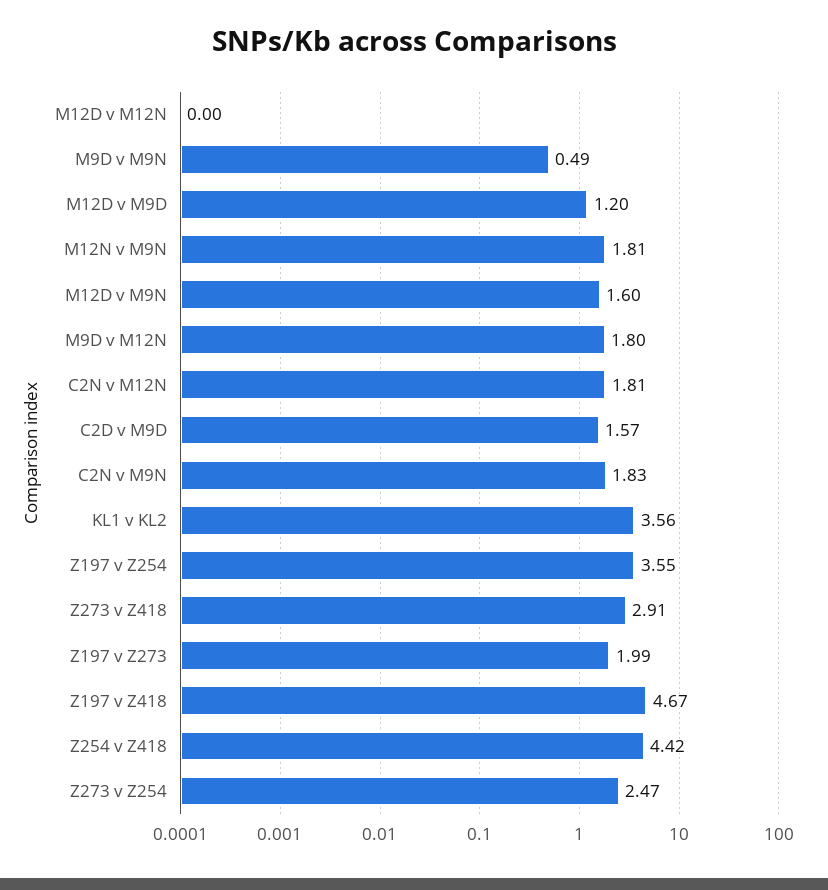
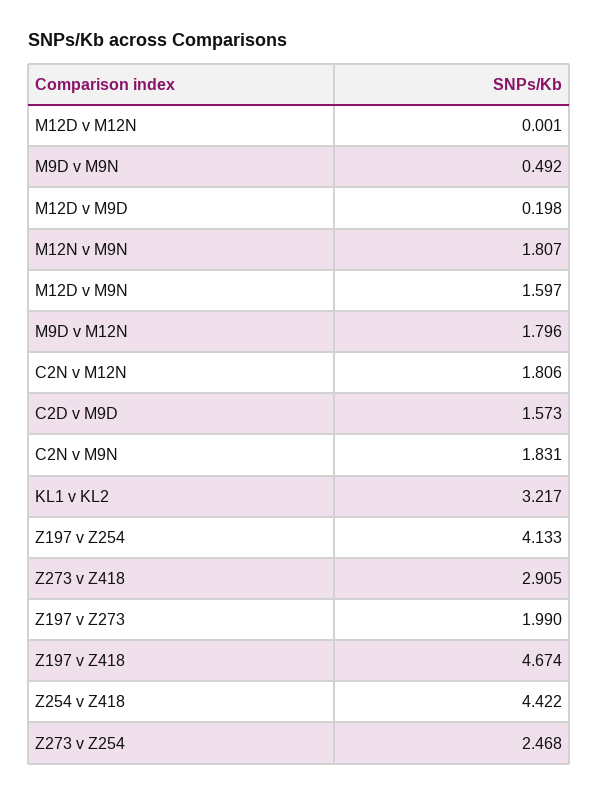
M12D v M9D: 1.2 -> 0.198
KL1 v KL2: 3.56 -> 3.217
Z197 v Z254: 3.55 -> 4.133

